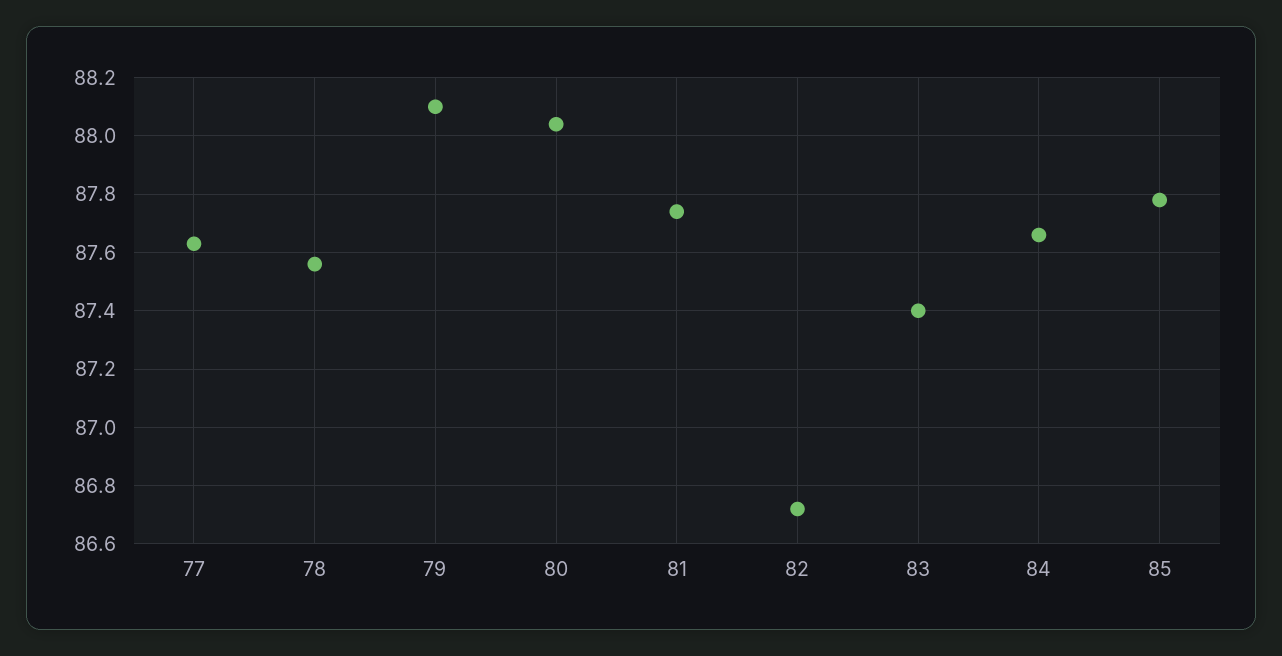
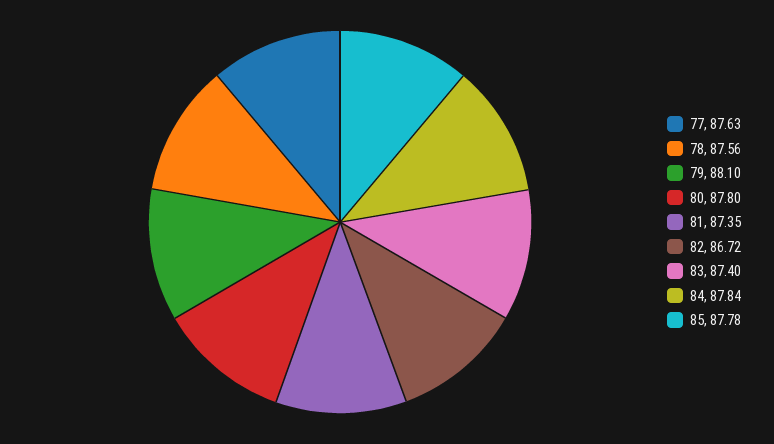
80: 88.05 -> 87.8
81: 87.75 -> 87.35
84: 87.65 -> 87.84

